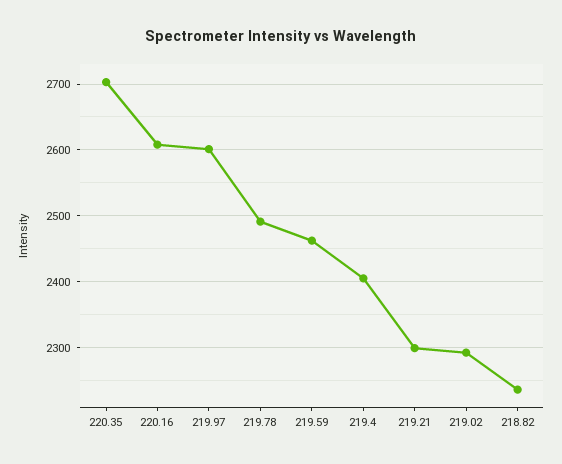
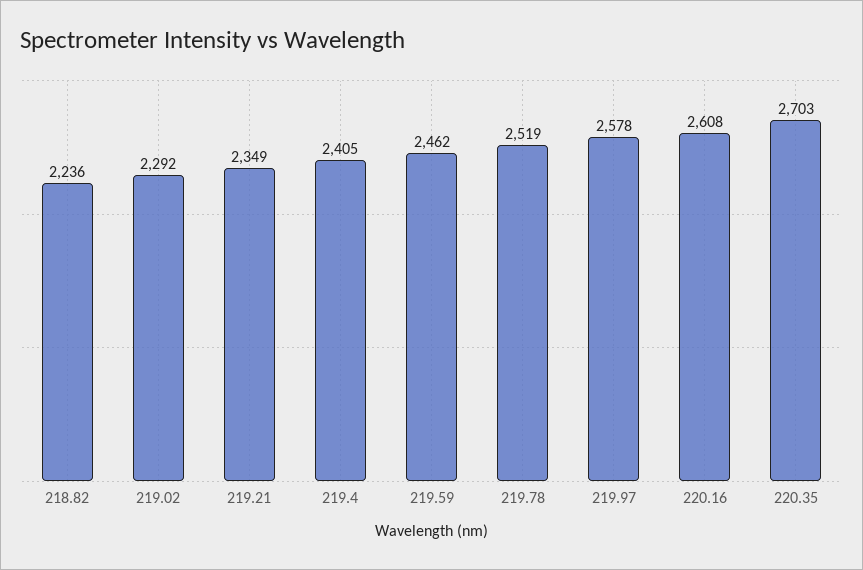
219.97: 2600 -> 2578
219.78: 2490 -> 2519
219.21: 2300 -> 2349

